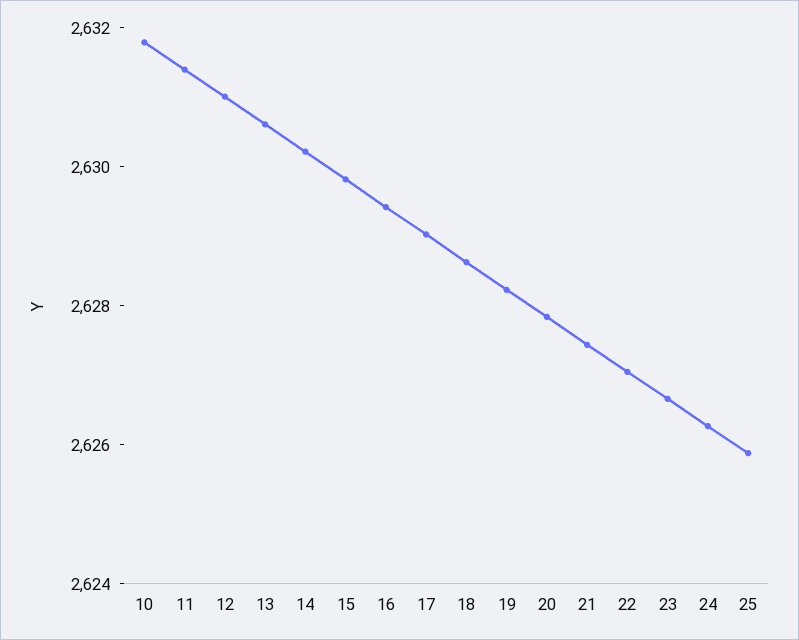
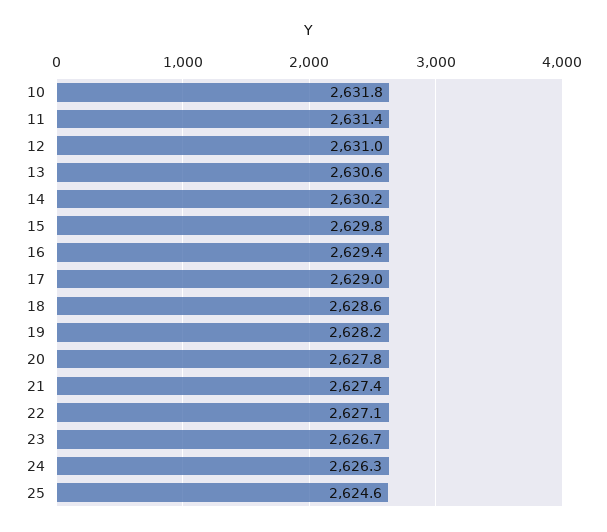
25: 2626 -> 2624.6

